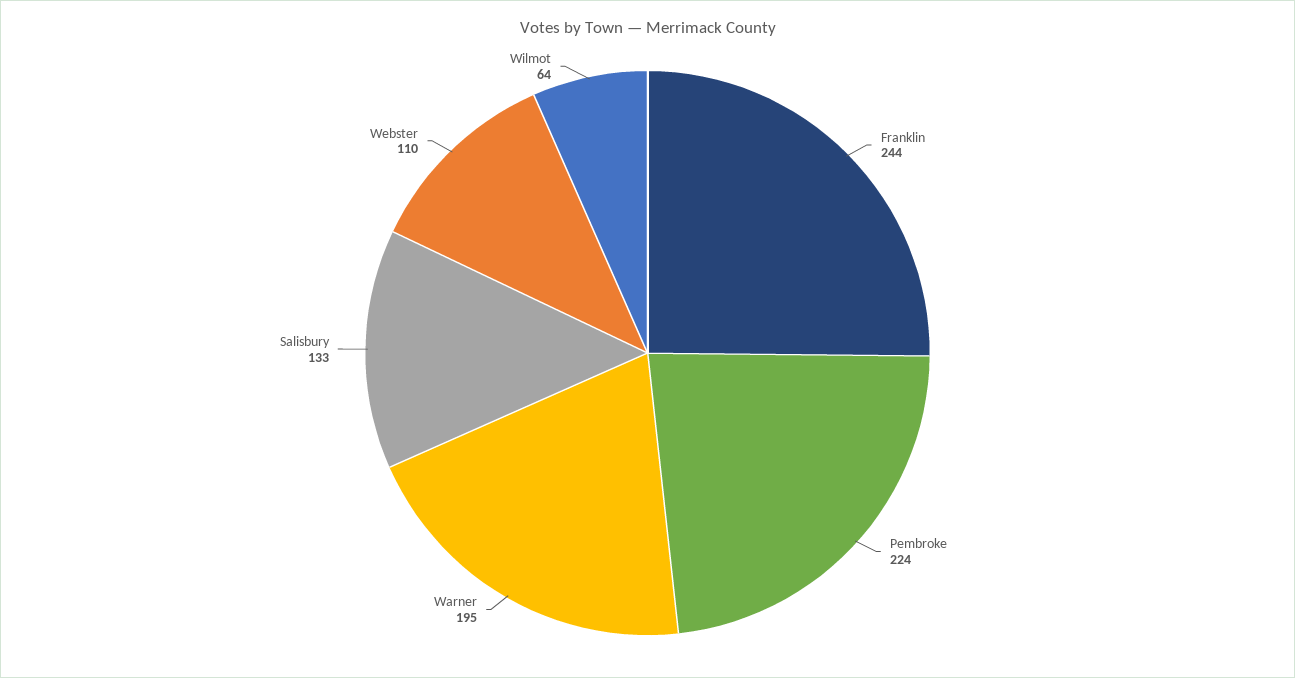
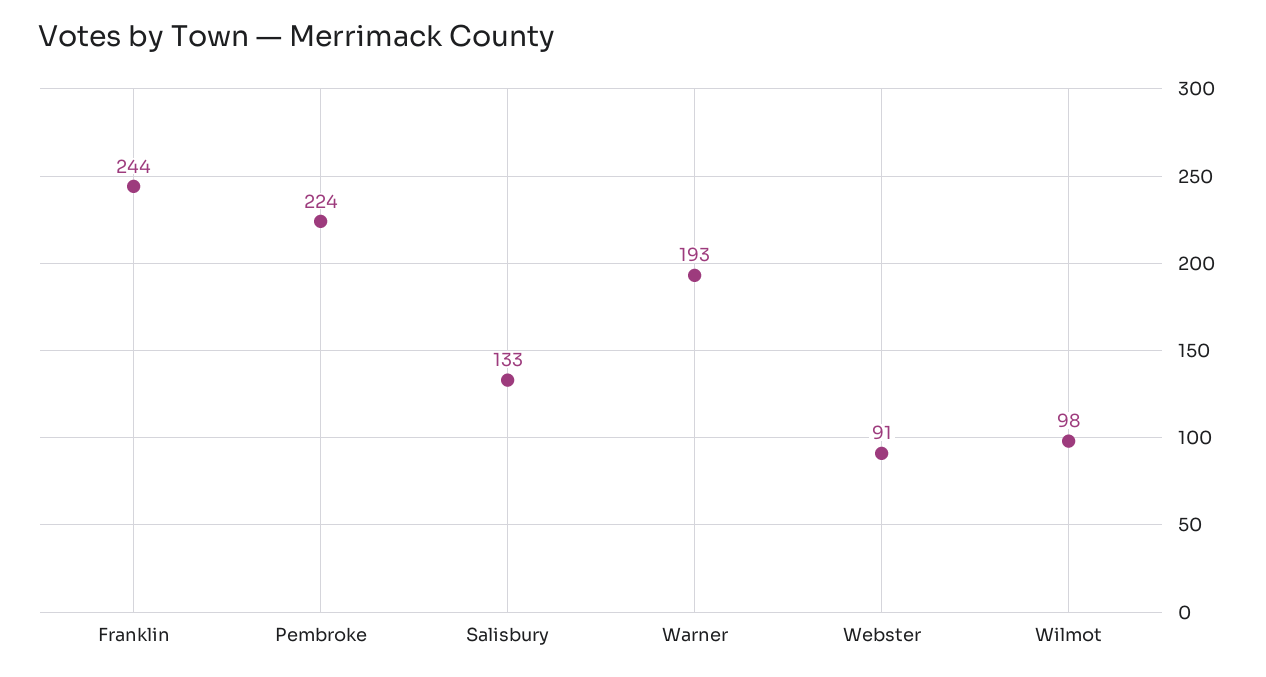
Warner: 195 -> 193
Webster: 110 -> 91
Wilmot: 64 -> 98

